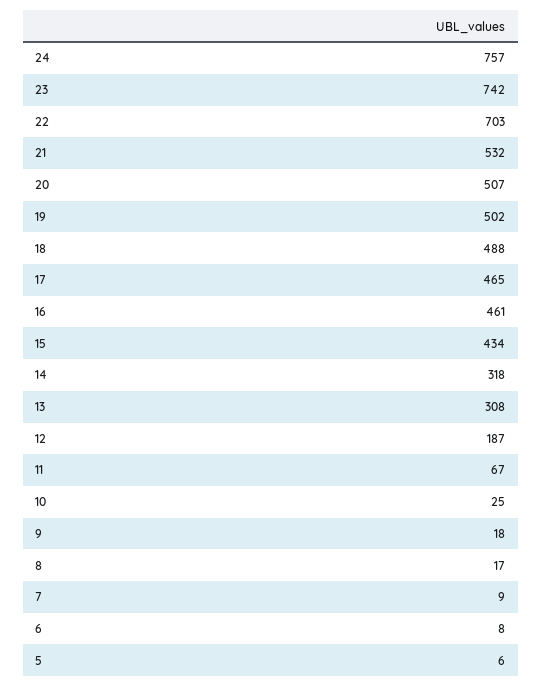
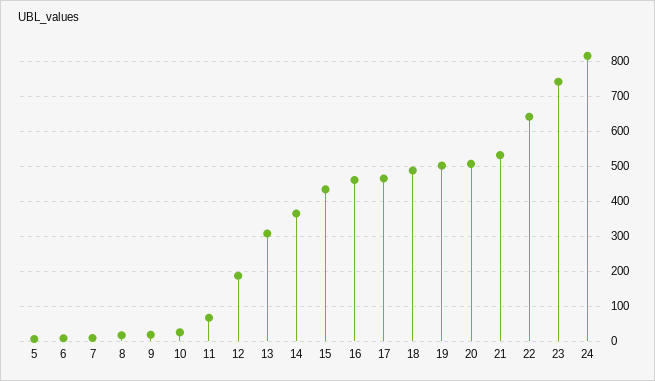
24: 757 -> 820
22: 703 -> 640
14: 318 -> 360

